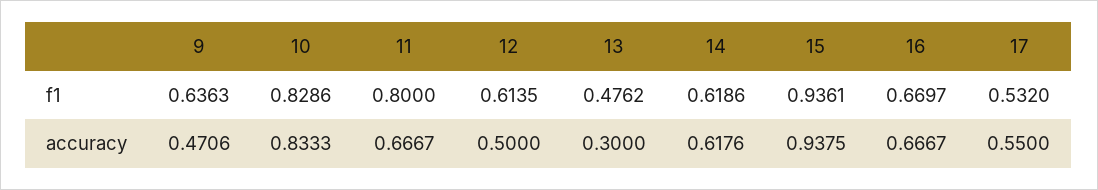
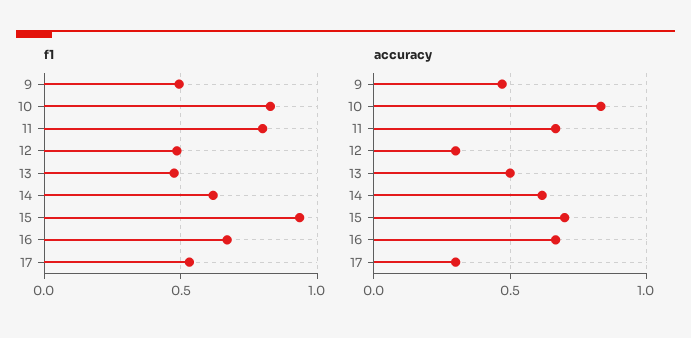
f1, 9: 0.6363 -> 0.5
f1, 12: 0.6135 -> 0.5
accuracy, 12: 0.5 -> 0.3
accuracy, 13: 0.3 -> 0.5
accuracy, 15: 0.9375 -> 0.7
accuracy, 17: 0.55 -> 0.3

